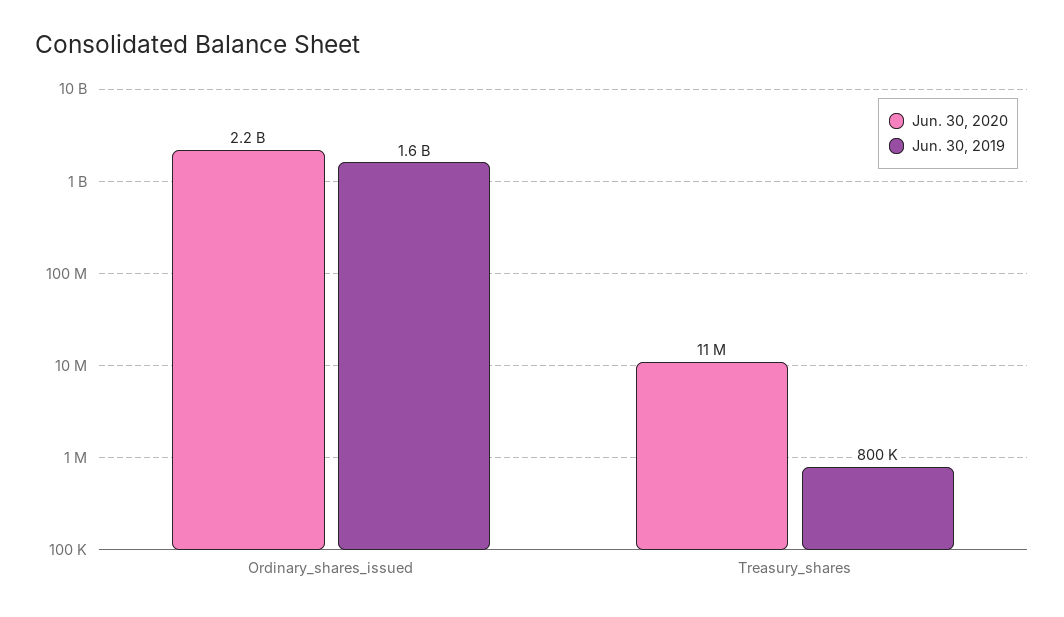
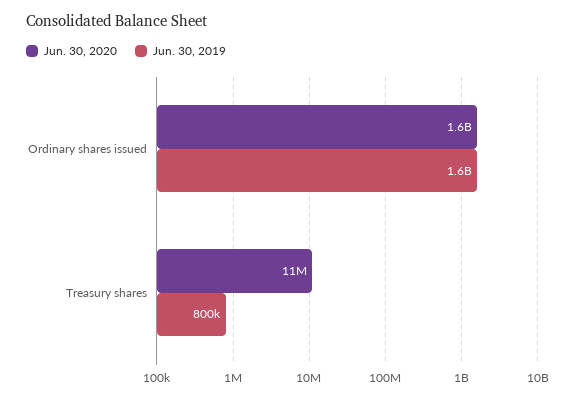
Jun. 30, 2020, Ordinary_shares_issued: 2200000000 -> 1600000000

